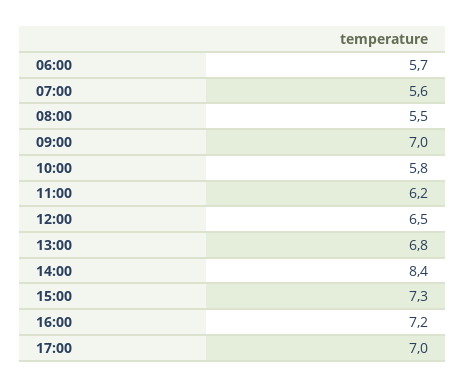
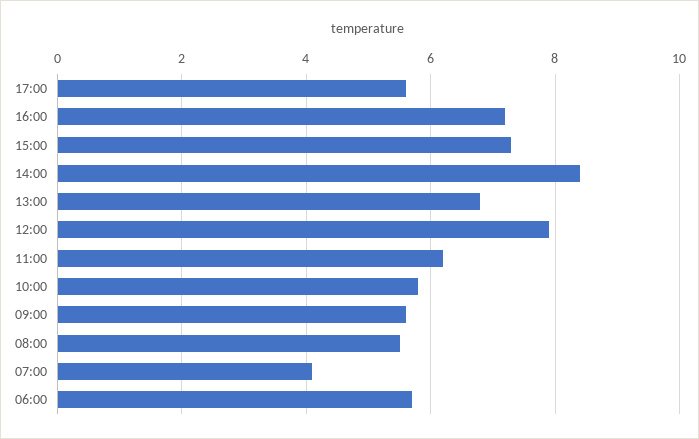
07:00: 5.6 -> 4
09:00: 7 -> 5.5
12:00: 6.5 -> 8
17:00: 7 -> 5.5

